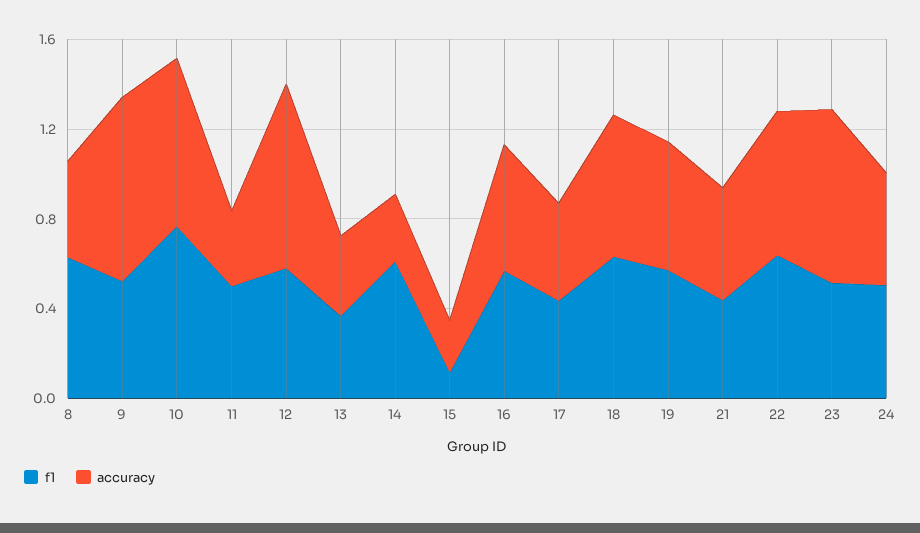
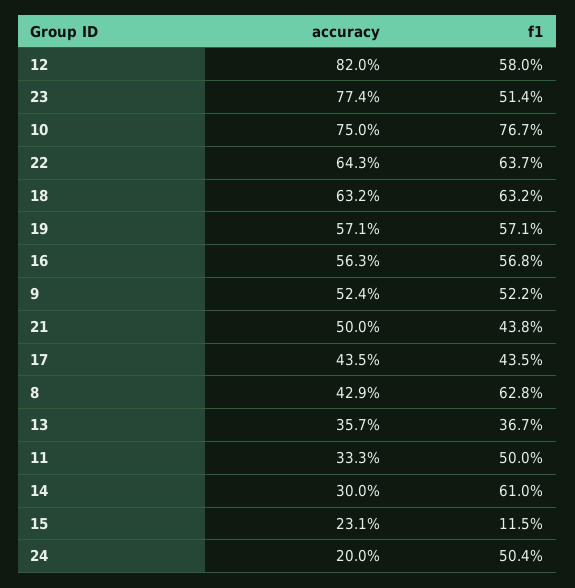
accuracy, 9: 0.8 -> 0.524
accuracy, 24: 0.5 -> 0.2

